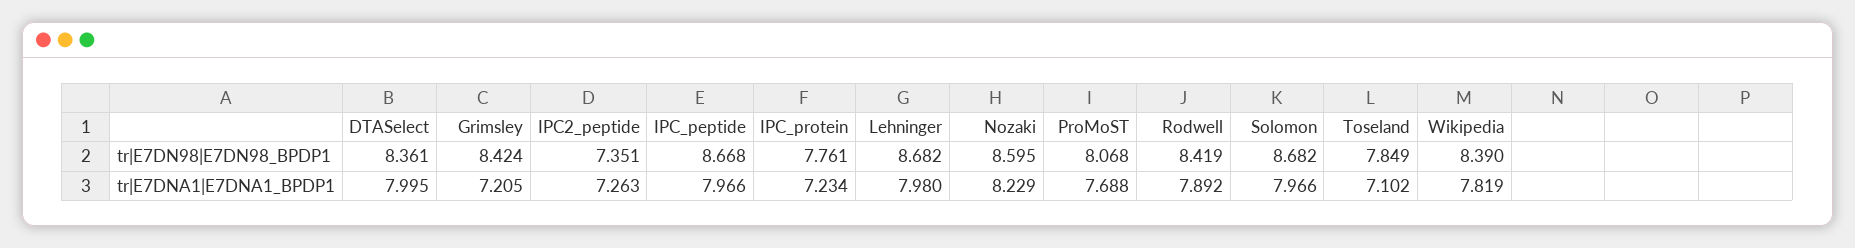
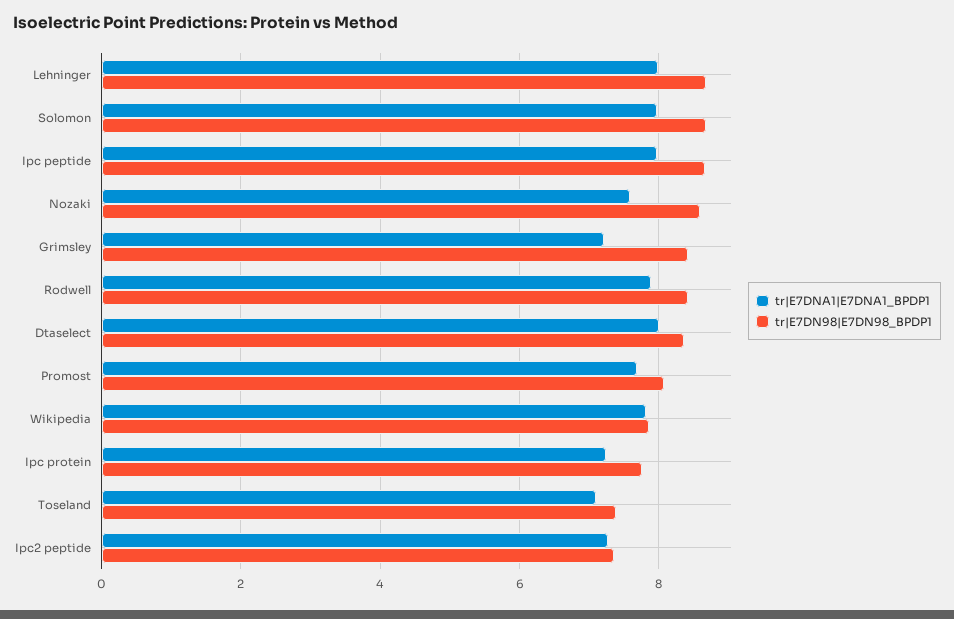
tr|E7DN98|E7DN98_BPDP1, Toseland: 7.849 -> 7.4
tr|E7DN98|E7DN98_BPDP1, Wikipedia: 8.39 -> 7.8
tr|E7DNA1|E7DNA1_BPDP1, Nozaki: 8.229 -> 7.6

